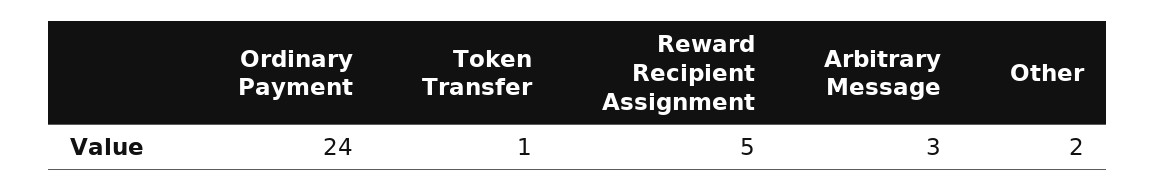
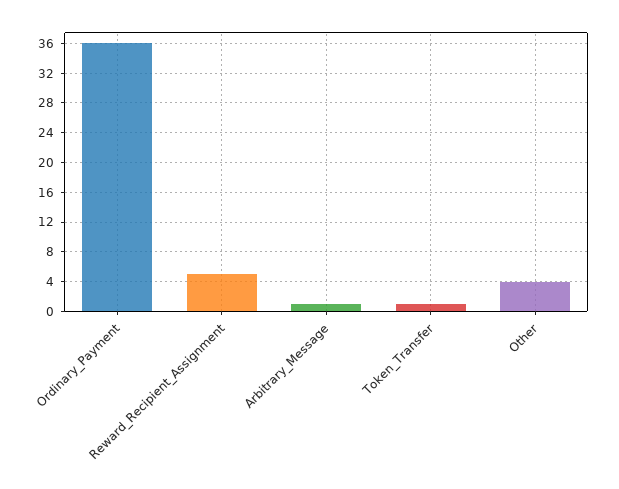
Ordinary Payment: 24 -> 36
Arbitrary Message: 3 -> 1
Other: 2 -> 4

